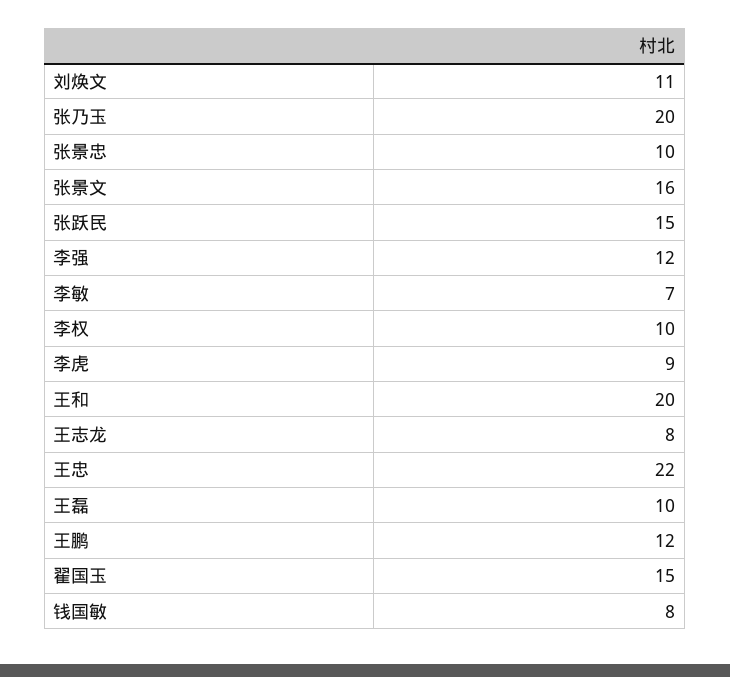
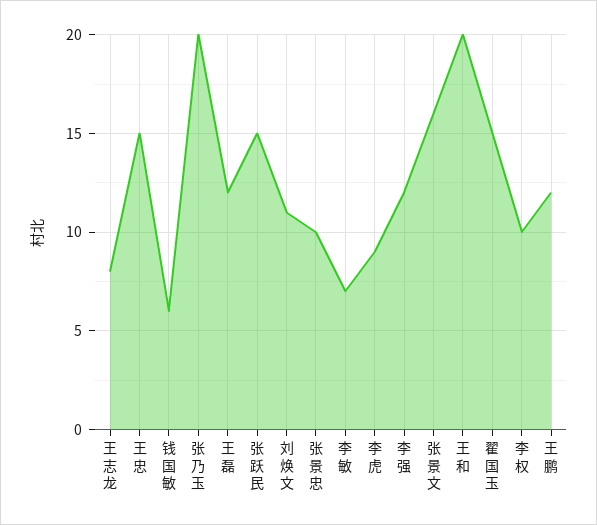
王忠: 22 -> 15
王磊: 10 -> 12
钱国敏: 8 -> 6

